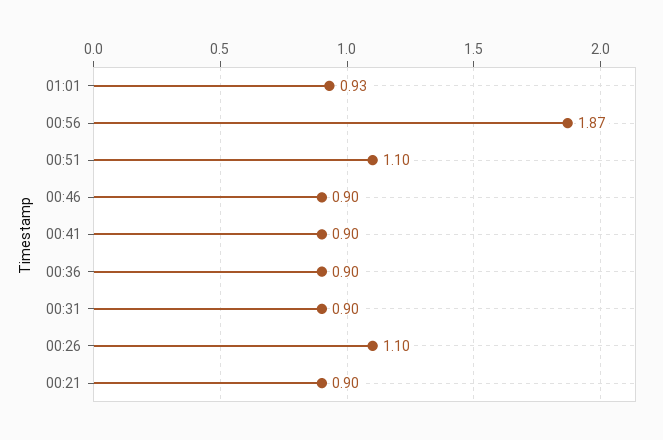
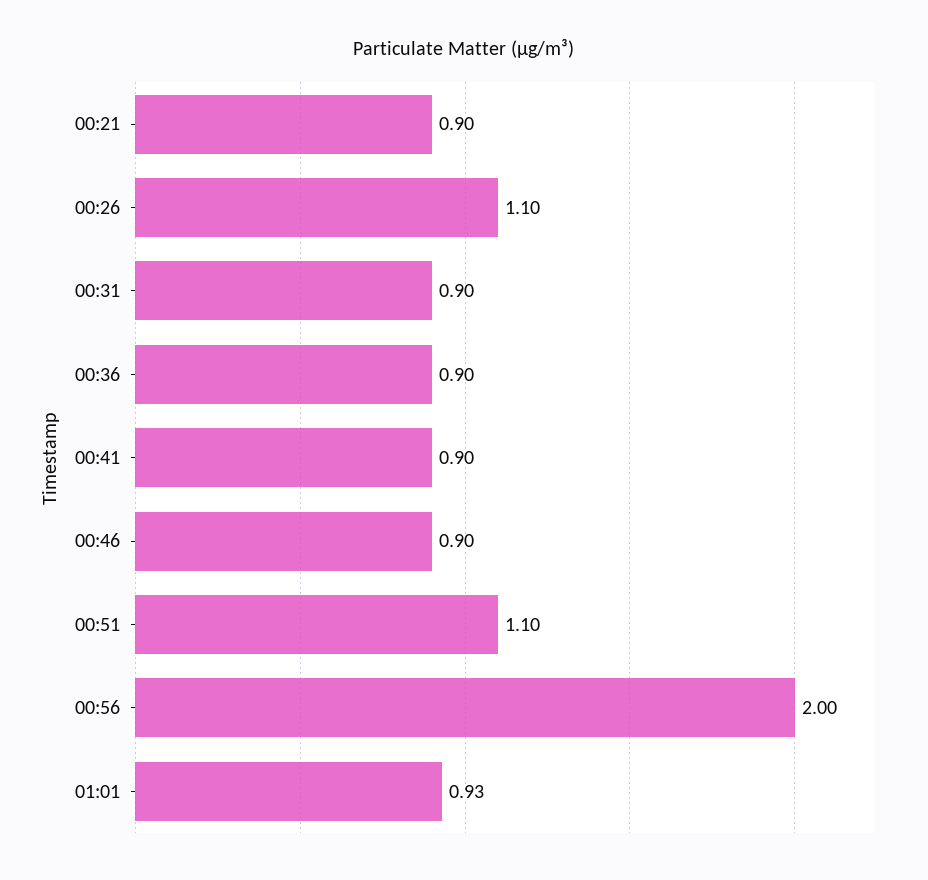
00:56: 1.87 -> 2

